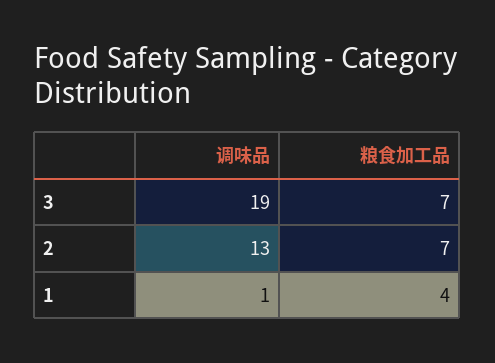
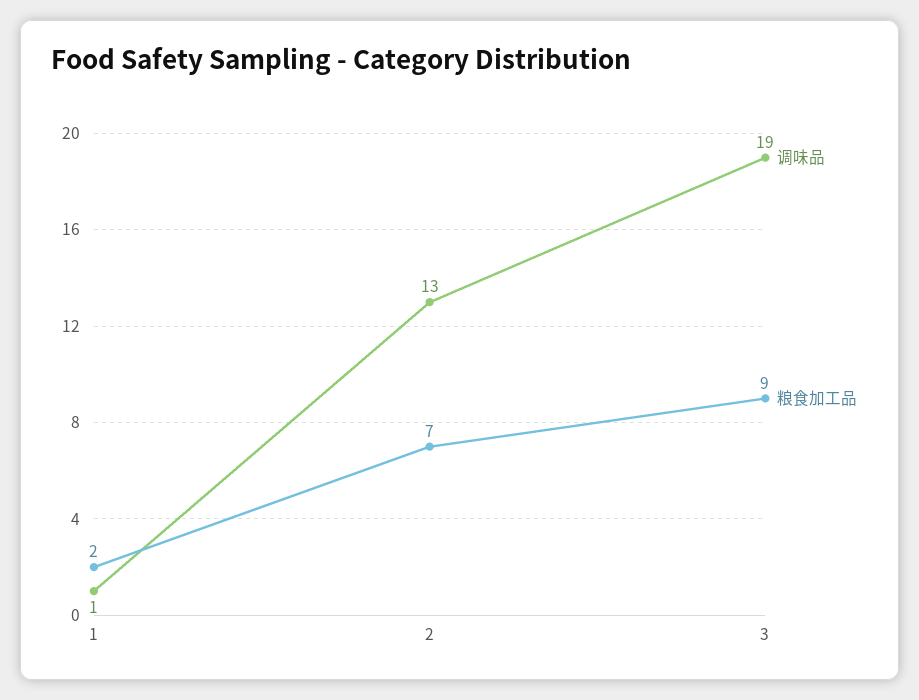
粮食加工品, 3: 7 -> 9
粮食加工品, 1: 4 -> 2

